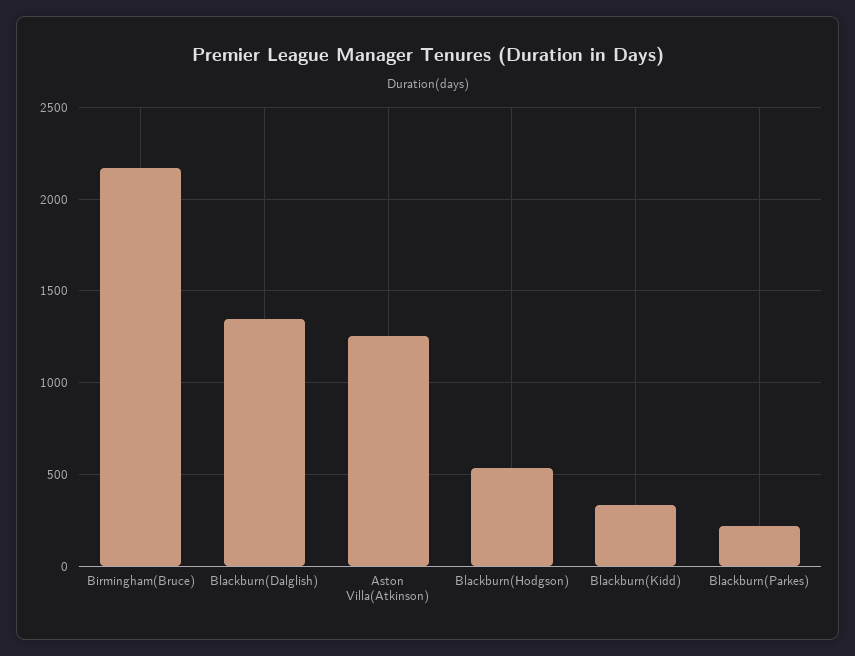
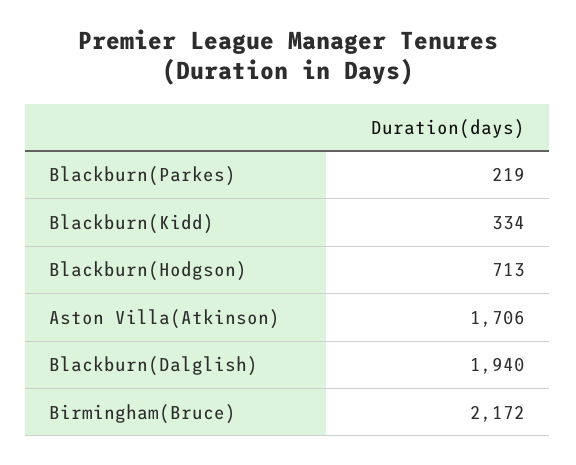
Blackburn(Dalglish): 1350 -> 1940
Aston Villa(Atkinson): 1250 -> 1706
Blackburn(Hodgson): 550 -> 713

